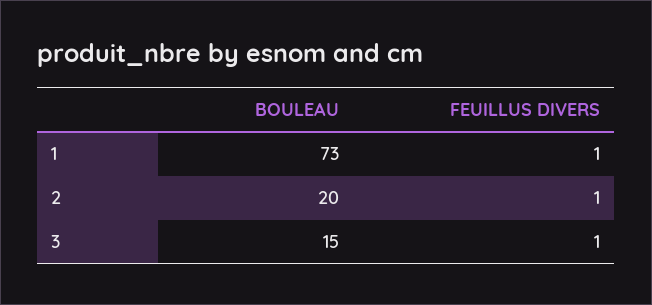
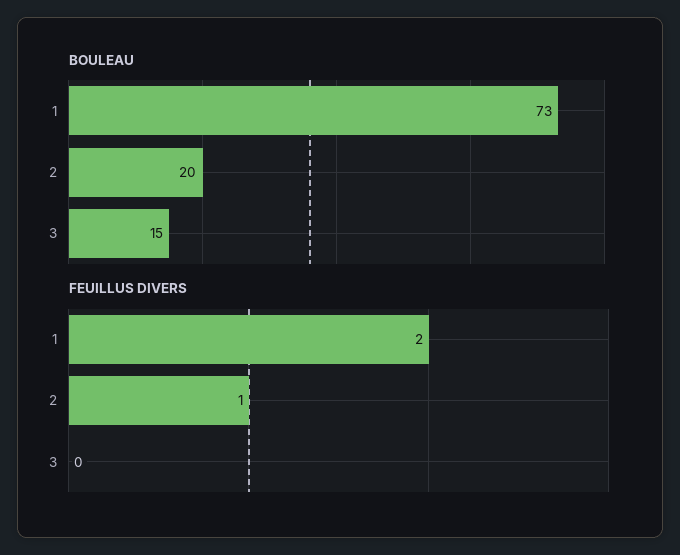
FEUILLUS DIVERS, 1: 1 -> 2
FEUILLUS DIVERS, 3: 1 -> 0

